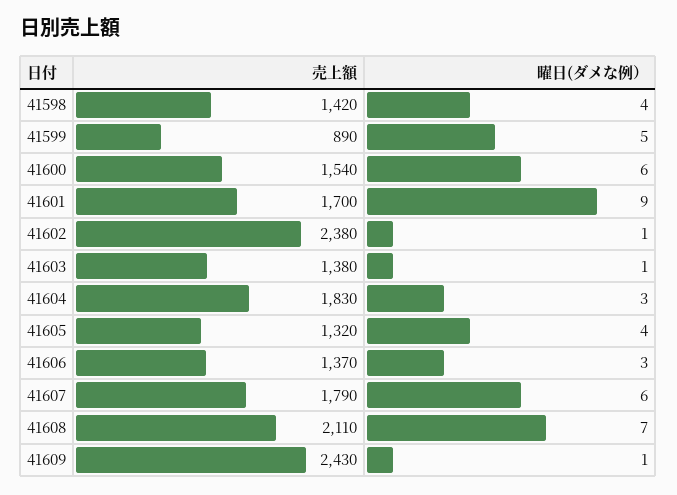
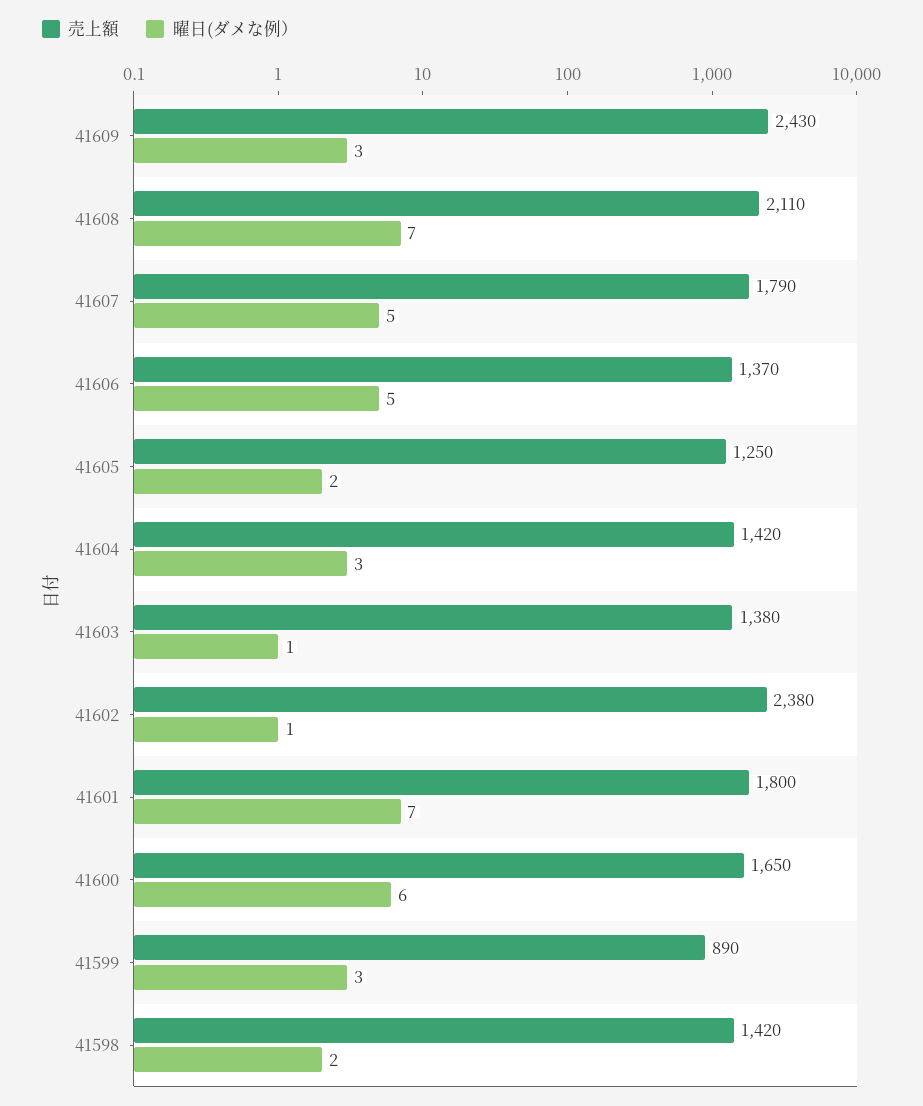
曜日(ダメな例）, 41598: 4 -> 2
曜日(ダメな例）, 41599: 5 -> 3
売上額, 41600: 1540 -> 1650
売上額, 41601: 1700 -> 1800
曜日(ダメな例）, 41601: 9 -> 7
売上額, 41604: 1830 -> 1420
売上額, 41605: 1320 -> 1250
曜日(ダメな例）, 41605: 4 -> 2
曜日(ダメな例）, 41606: 3 -> 5
曜日(ダメな例）, 41607: 6 -> 5
曜日(ダメな例）, 41609: 1 -> 3

